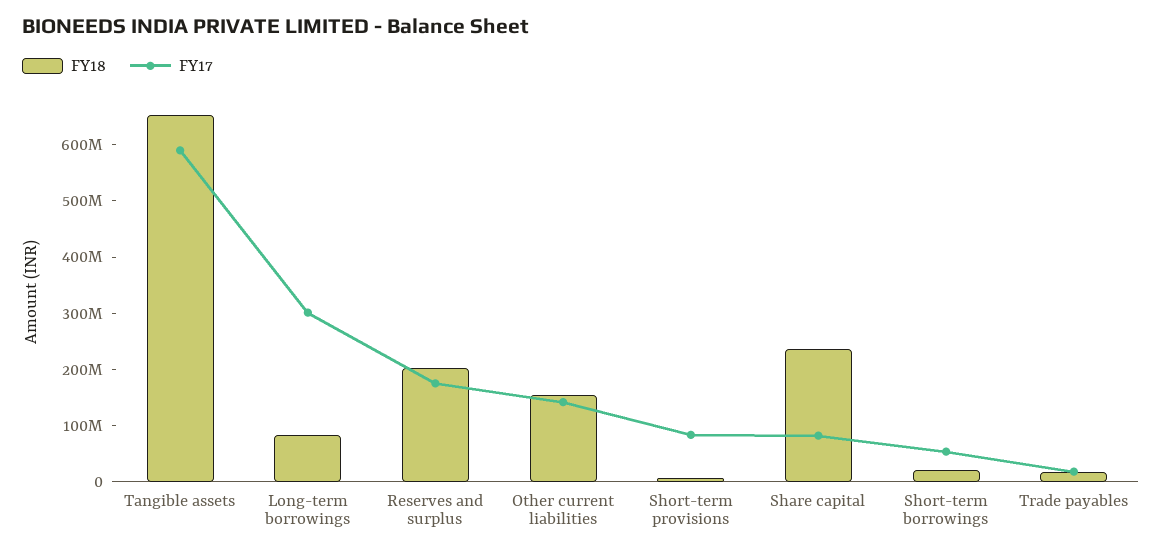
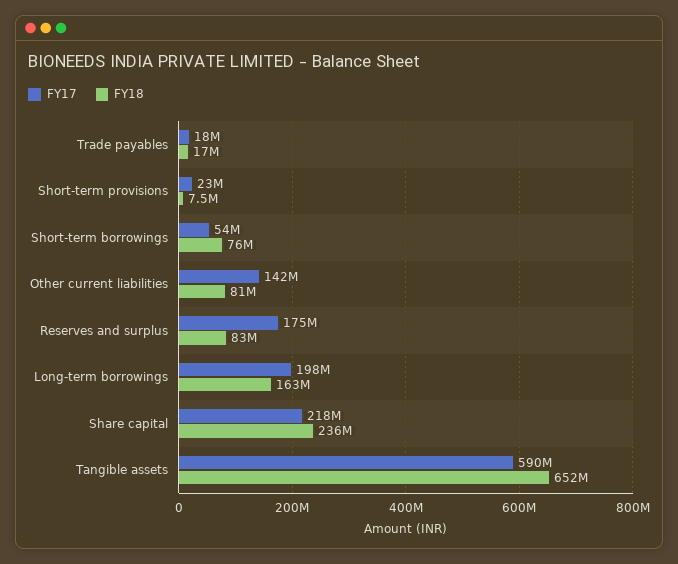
FY18, Long-term borrowings: 80000000 -> 163000000
FY17, Long-term borrowings: 300000000 -> 198000000
FY18, Reserves and surplus: 200000000 -> 83000000
FY18, Other current liabilities: 160000000 -> 81000000
FY17, Short-term provisions: 80000000 -> 23000000
FY17, Share capital: 80000000 -> 218000000
FY18, Short-term borrowings: 20000000 -> 76000000

